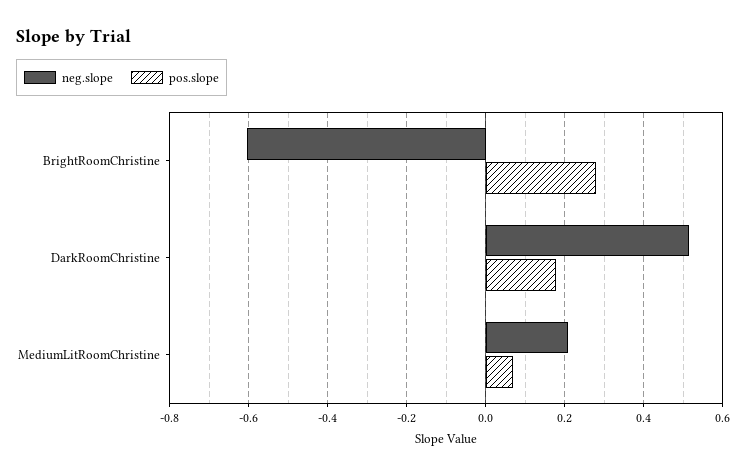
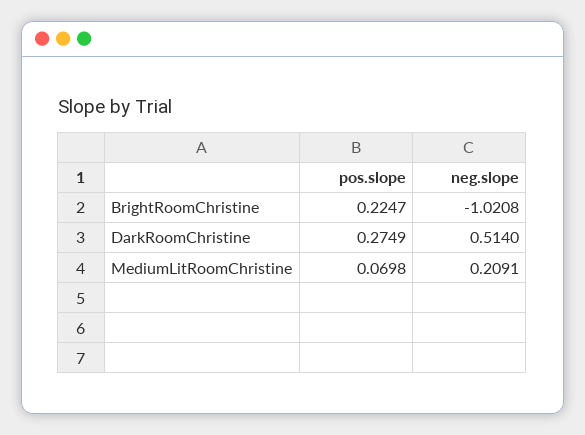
neg.slope, BrightRoomChristine: -0.6 -> -1.0208
pos.slope, BrightRoomChristine: 0.28 -> 0.2247
pos.slope, DarkRoomChristine: 0.18 -> 0.2749

